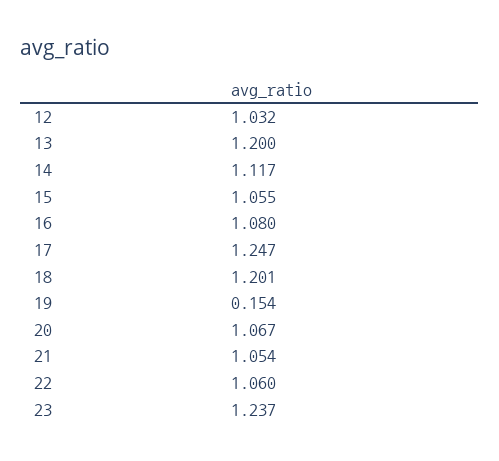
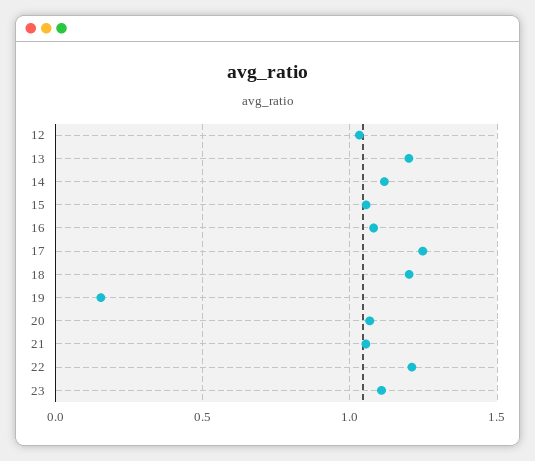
22: 1.06 -> 1.2
23: 1.237 -> 1.1

